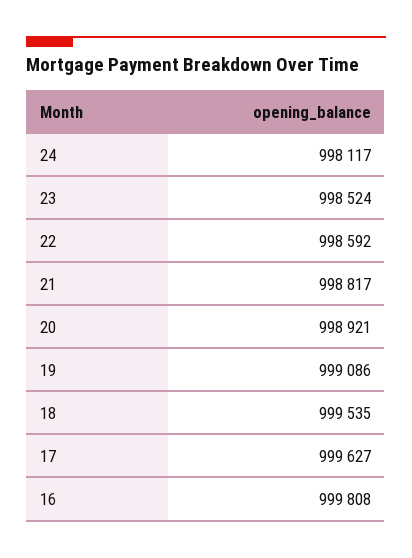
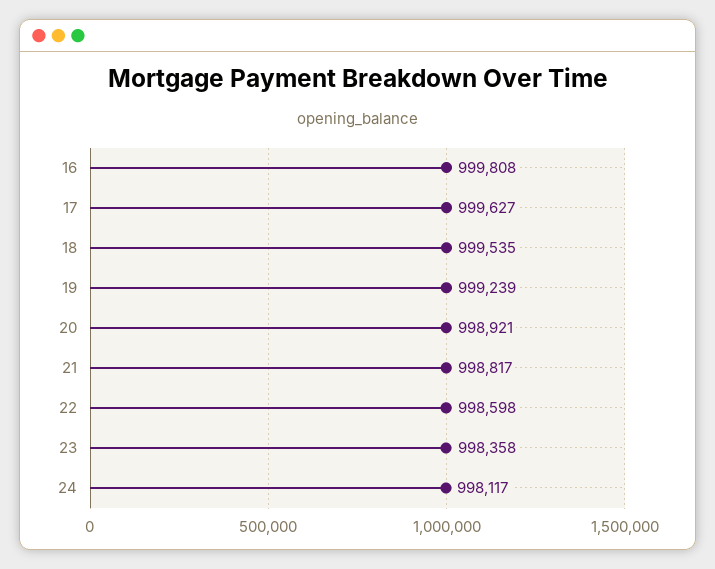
23: 998524 -> 998358
22: 998592 -> 998598
19: 999086 -> 999239

